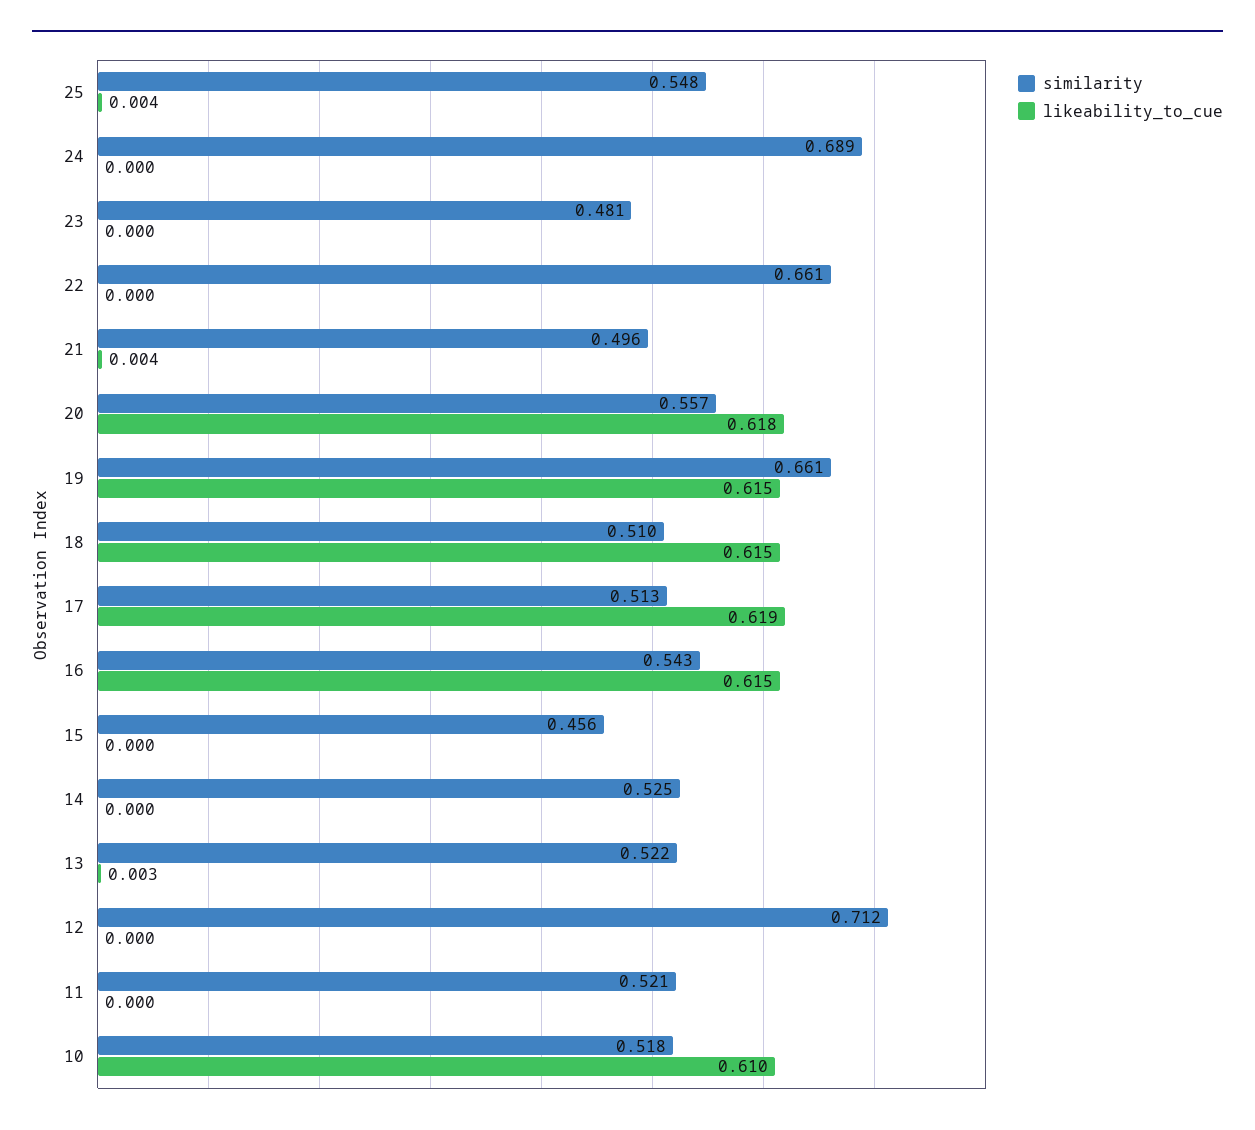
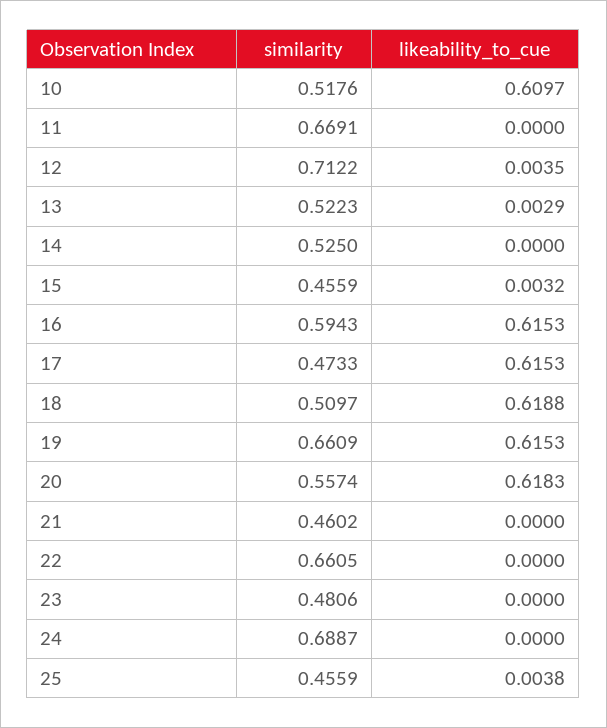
similarity, 25: 0.548 -> 0.4559
similarity, 21: 0.496 -> 0.4602
likeability_to_cue, 21: 0.004 -> 0
likeability_to_cue, 18: 0.615 -> 0.6188
similarity, 17: 0.513 -> 0.4733
likeability_to_cue, 17: 0.619 -> 0.6153
similarity, 16: 0.543 -> 0.5943
likeability_to_cue, 15: 0 -> 0.0032
likeability_to_cue, 12: 0 -> 0.0035
similarity, 11: 0.521 -> 0.6691

